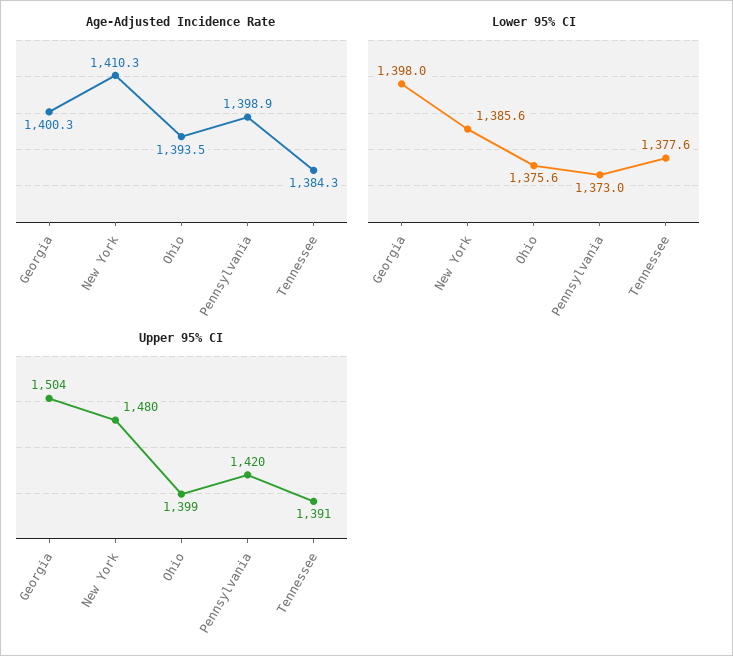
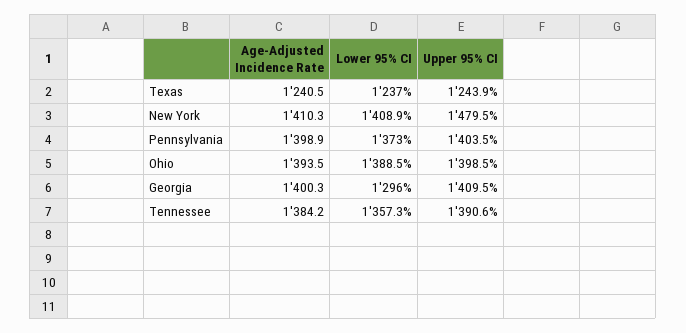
Age-Adjusted Incidence Rate, Tennessee: 1384.3 -> 1384.2
Lower 95% CI, Georgia: 1398 -> 1296
Lower 95% CI, New York: 1385.6 -> 1408.9
Lower 95% CI, Ohio: 1375.6 -> 1388.5
Lower 95% CI, Tennessee: 1377.6 -> 1357.3
Upper 95% CI, Georgia: 1504 -> 1409.5
Upper 95% CI, Pennsylvania: 1420 -> 1403.5
Age-Adjusted Incidence Rate, Texas: none -> 1240.5
Lower 95% CI, Texas: none -> 1237
Upper 95% CI, Texas: none -> 1243.9

